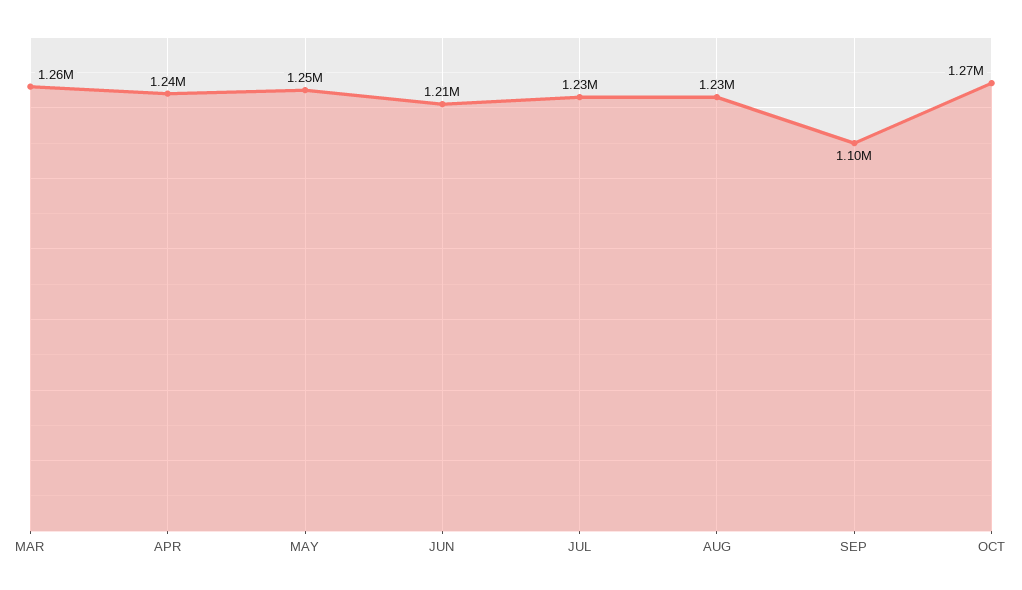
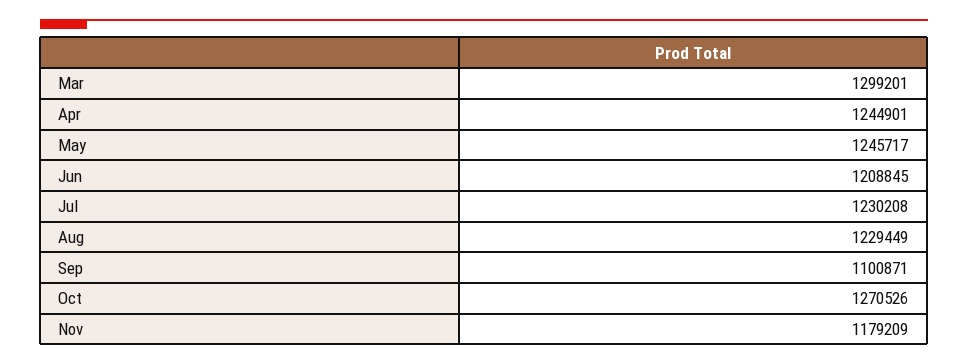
MAR: 1260000 -> 1299201
Nov: none -> 1179209

